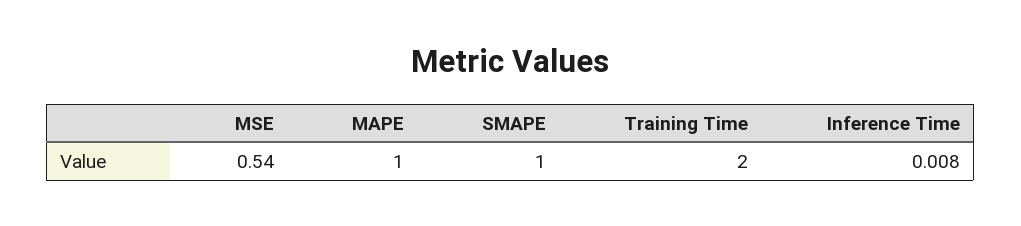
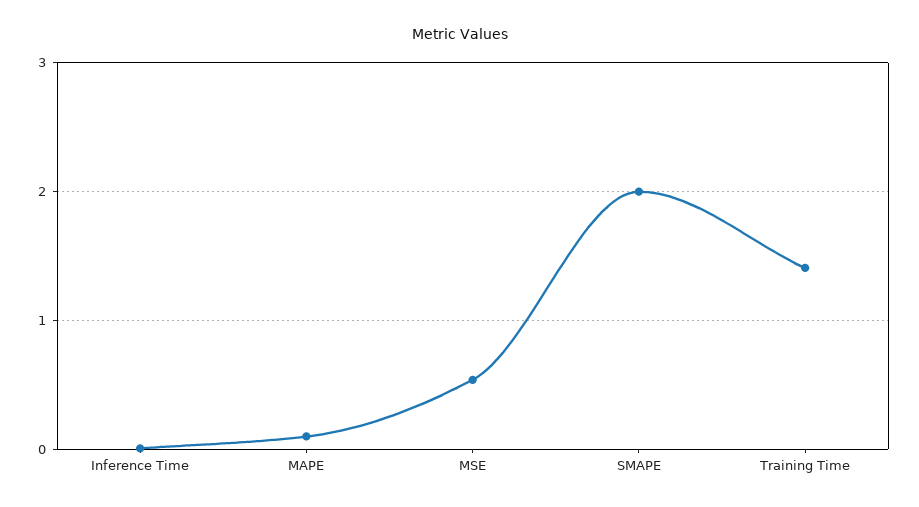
MAPE: 1 -> 0.1
SMAPE: 1 -> 2
Training Time: 2 -> 1.4

